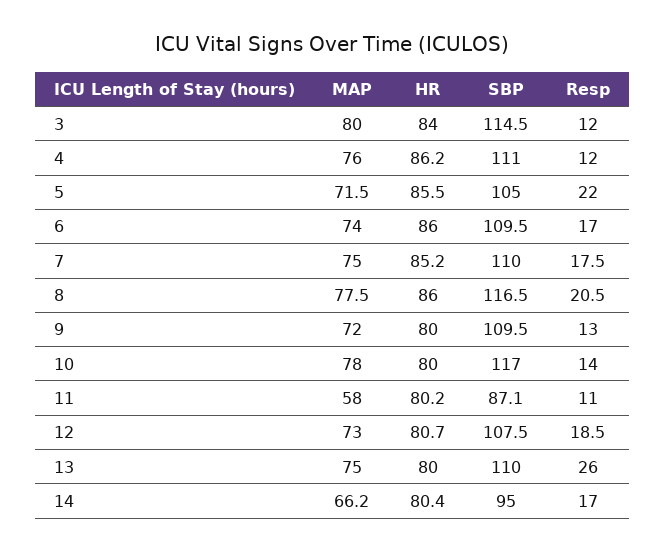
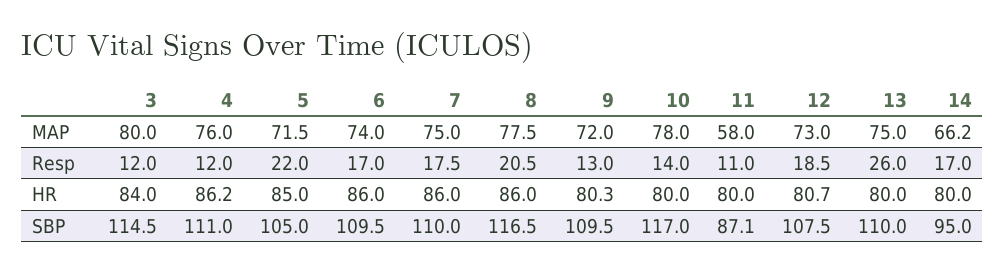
HR, 5: 85.5 -> 85
HR, 7: 85.2 -> 86
HR, 9: 80 -> 80.3
HR, 11: 80.2 -> 80
HR, 14: 80.4 -> 80

